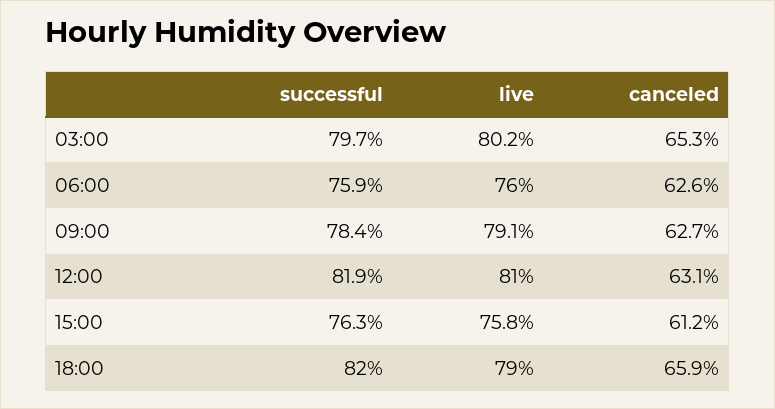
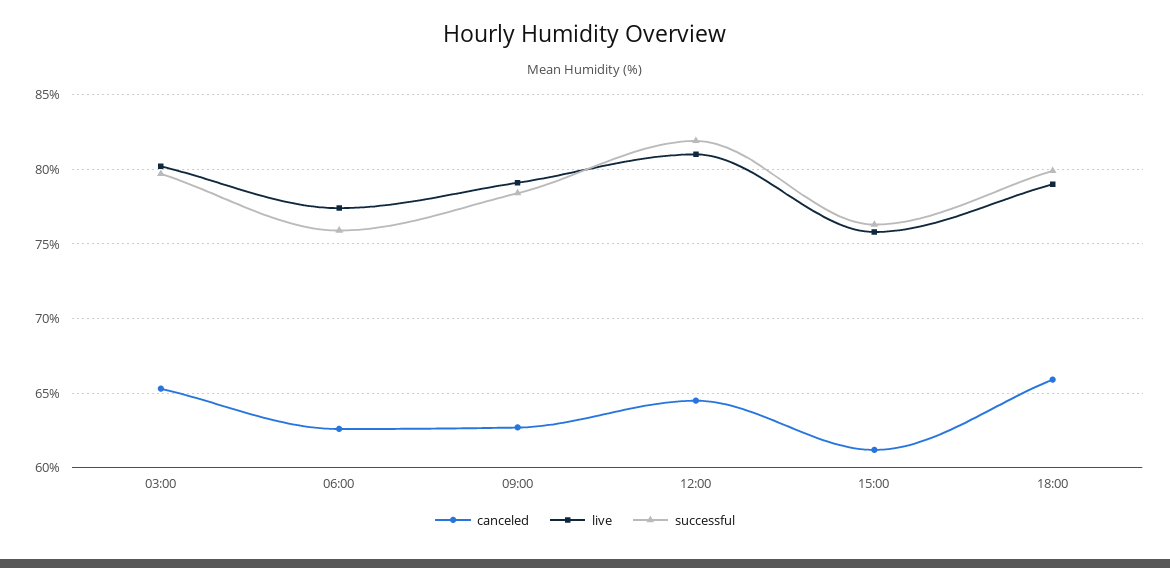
live, 06:00: 76 -> 77.5
canceled, 12:00: 63.1 -> 64.5
successful, 18:00: 82 -> 80

